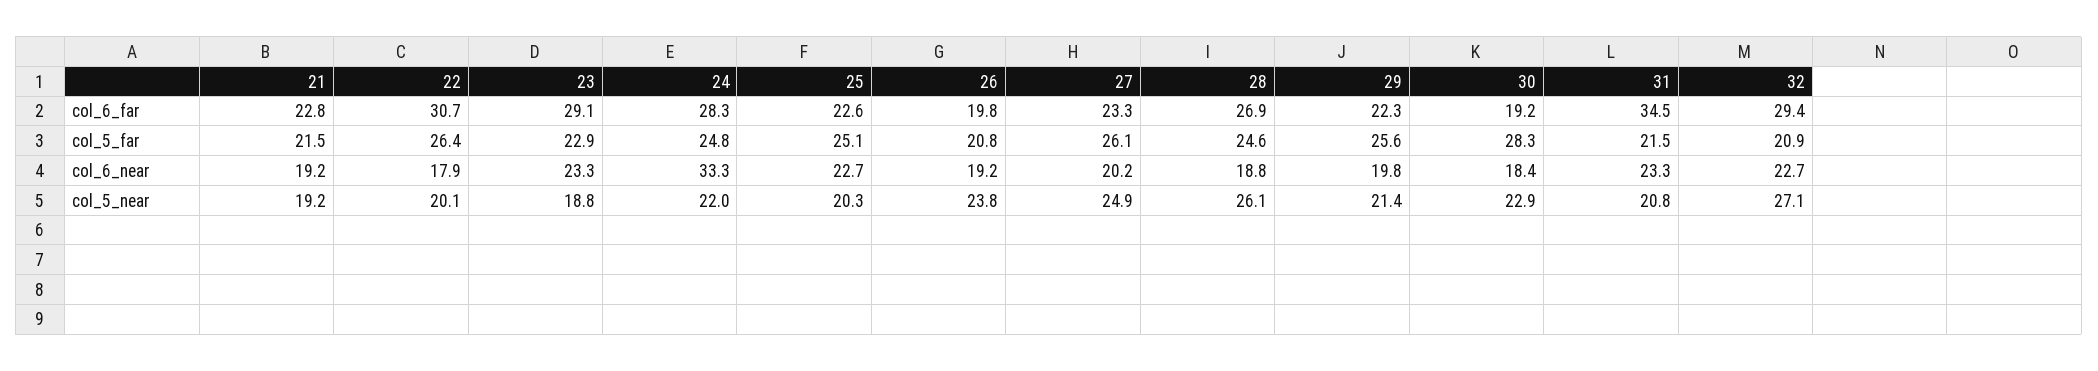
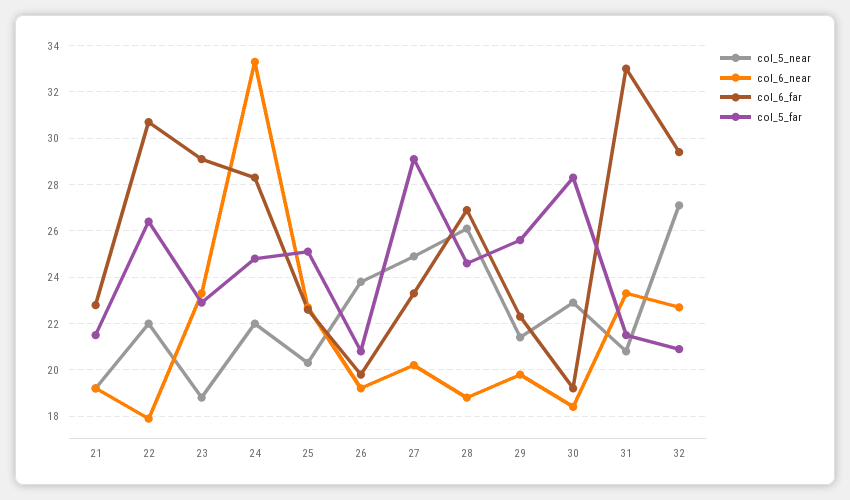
col_6_far, 31: 34.5 -> 33
col_5_far, 27: 26.1 -> 29
col_5_near, 22: 20.1 -> 22

